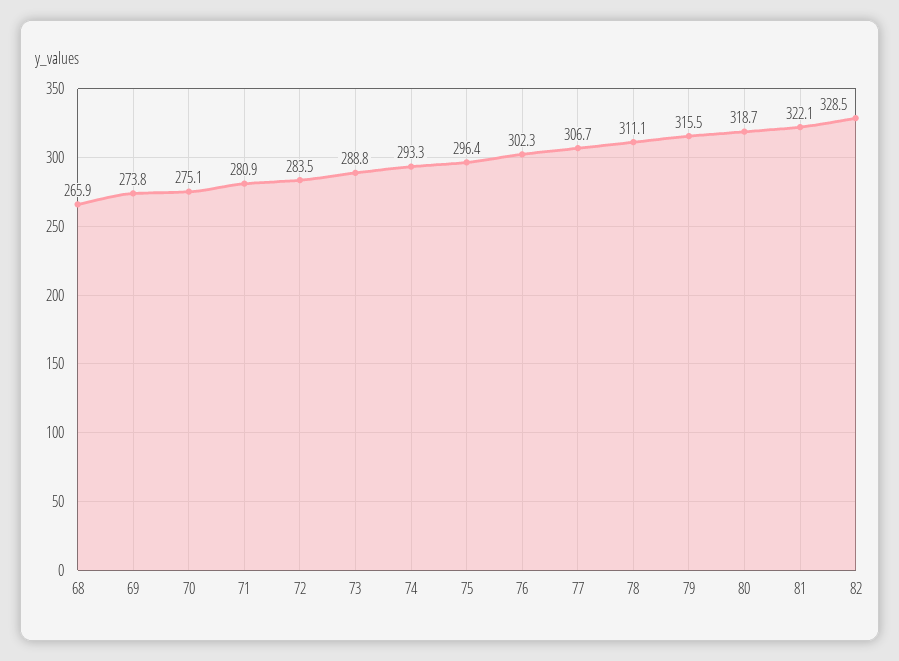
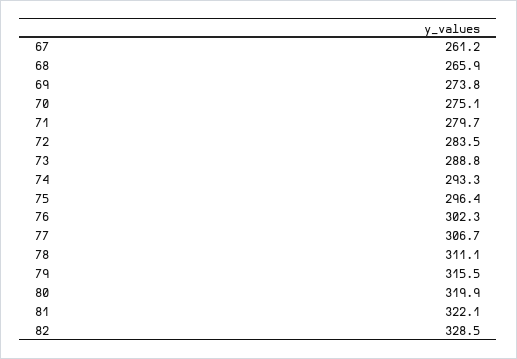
71: 280.9 -> 279.7
80: 318.7 -> 319.9
67: none -> 261.2

